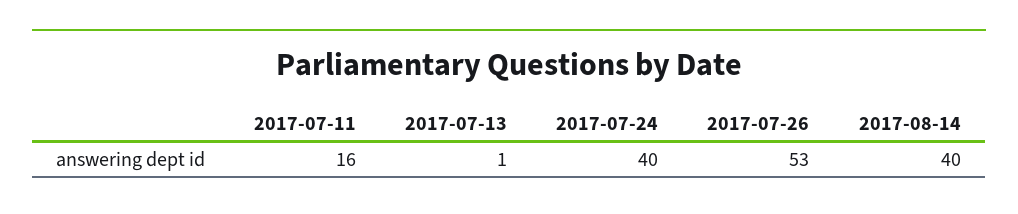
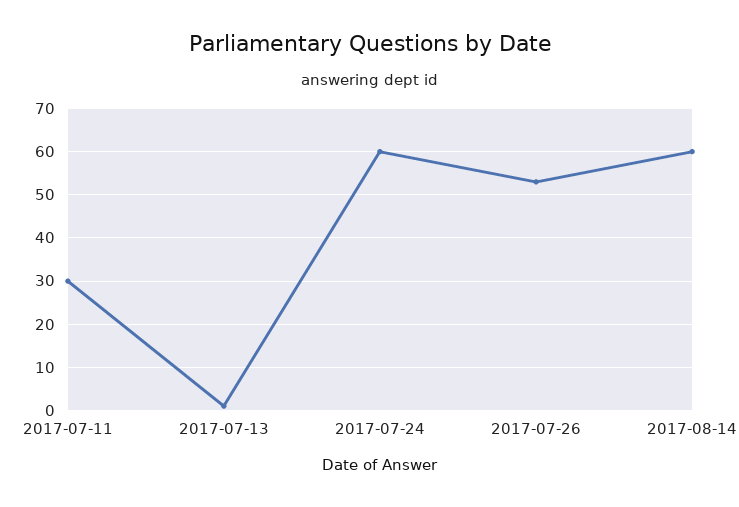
2017-07-11: 16 -> 30
2017-07-24: 40 -> 60
2017-08-14: 40 -> 60

